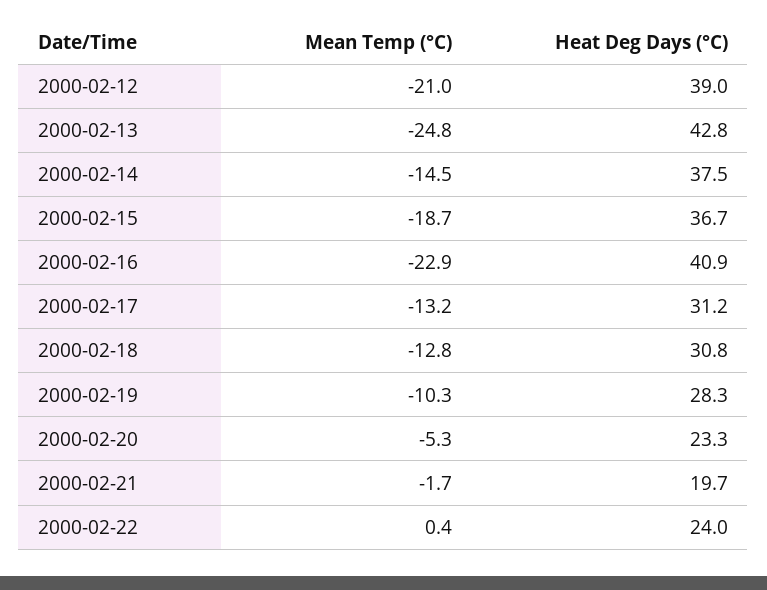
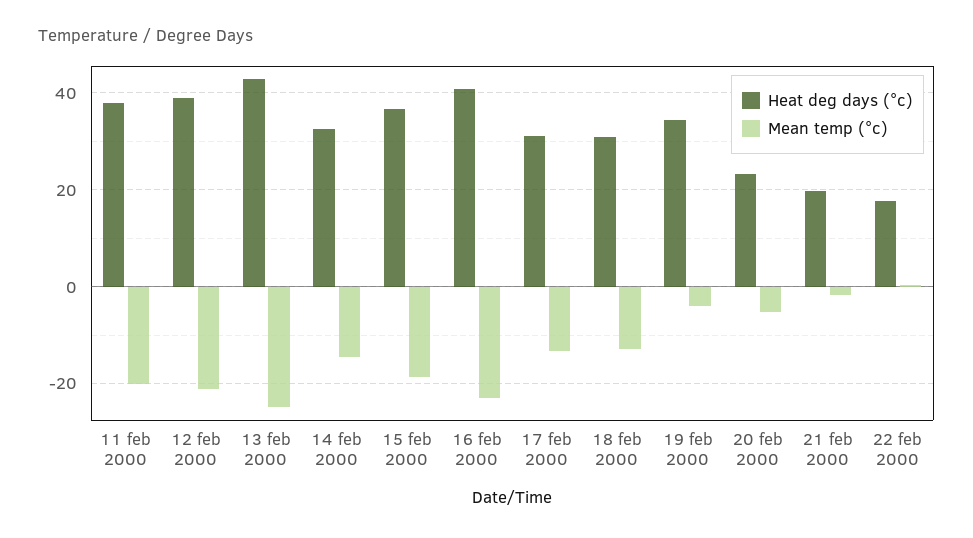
Heat Deg Days (°C), 2000-02-14: 37.5 -> 32
Mean Temp (°C), 2000-02-19: -10.3 -> -4
Heat Deg Days (°C), 2000-02-19: 28.3 -> 34
Heat Deg Days (°C), 2000-02-22: 24 -> 18
Heat Deg Days (°C), 11 feb 2000: none -> 38
Mean Temp (°C), 11 feb 2000: none -> -20

